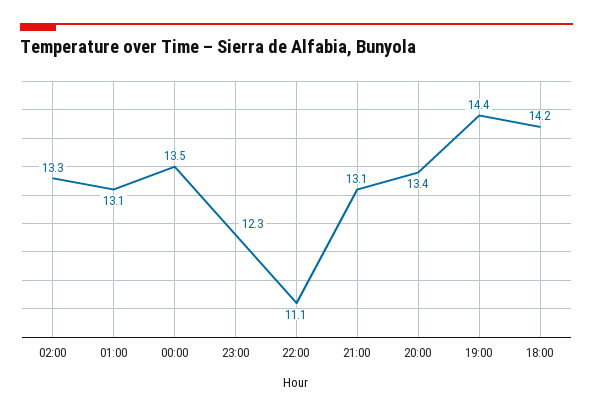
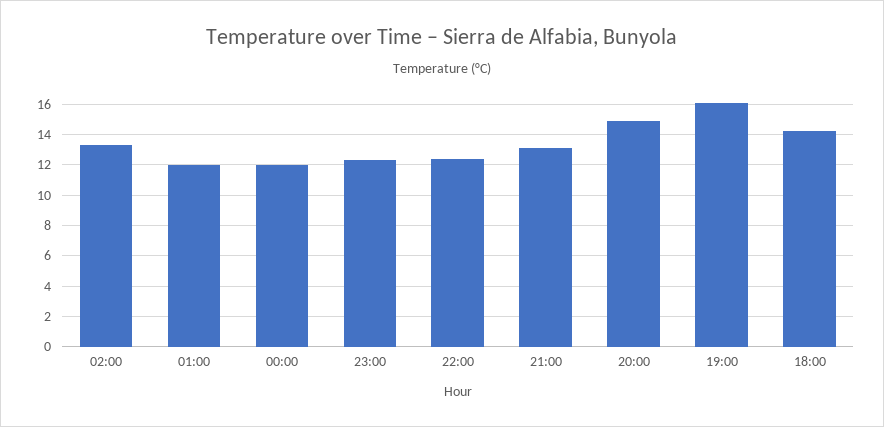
01:00: 13.1 -> 12
00:00: 13.5 -> 12
22:00: 11.1 -> 12.5
20:00: 13.4 -> 15
19:00: 14.4 -> 16

